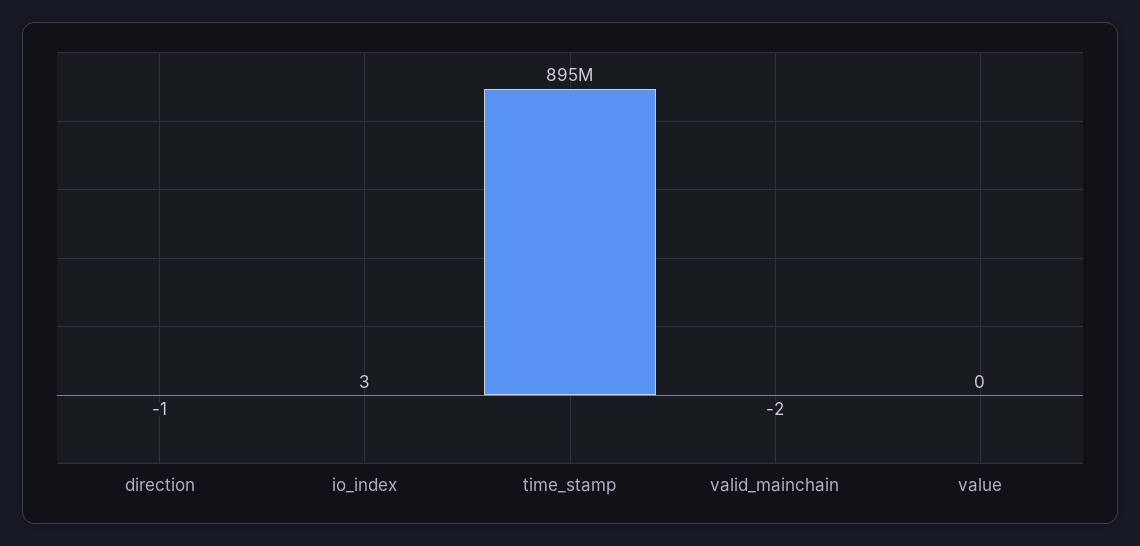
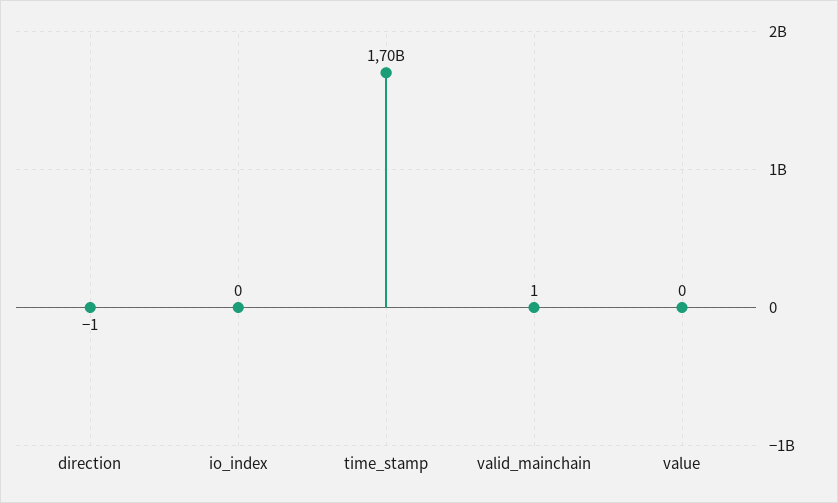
io_index: 3 -> 0
time_stamp: 895000000 -> 1700000000
valid_mainchain: -2 -> 1

